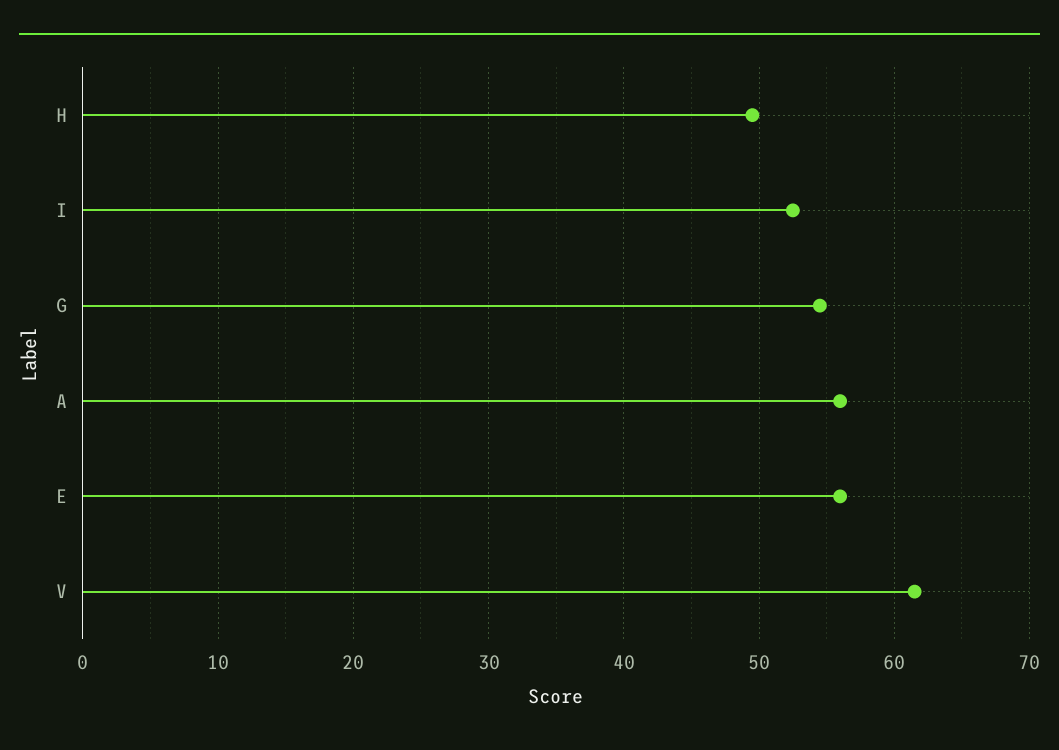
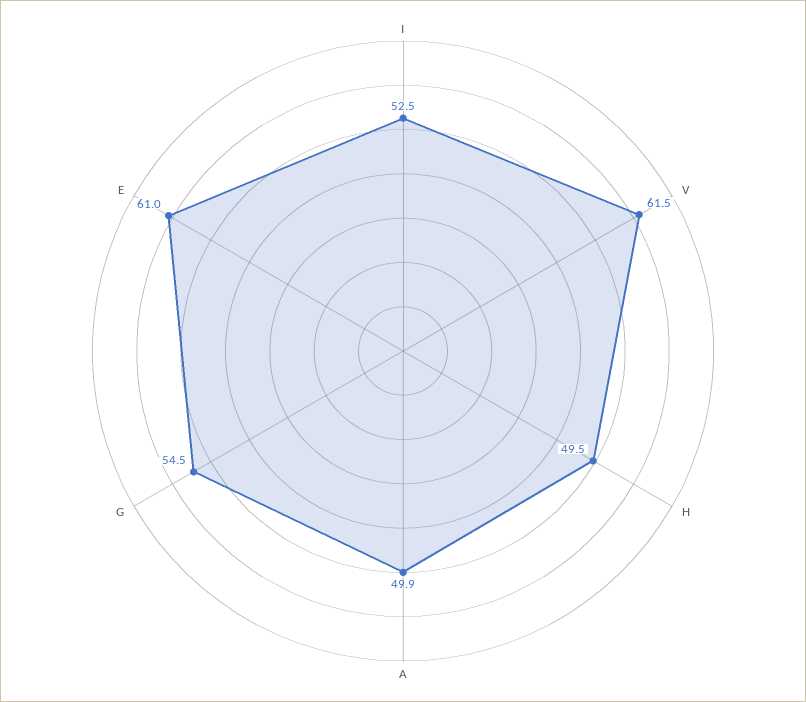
A: 56 -> 49.9
E: 56 -> 61

